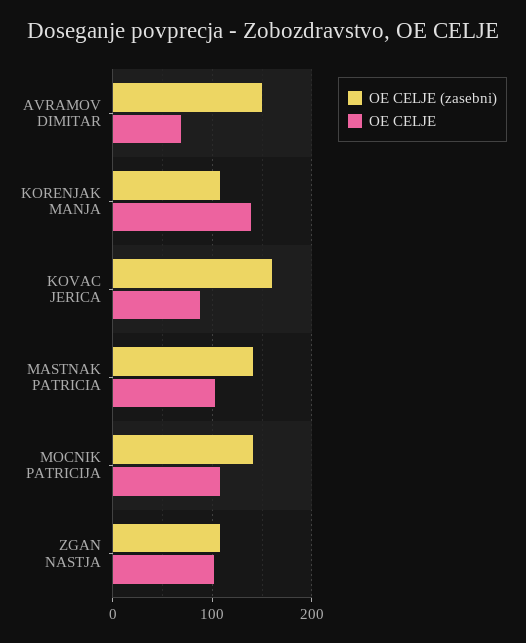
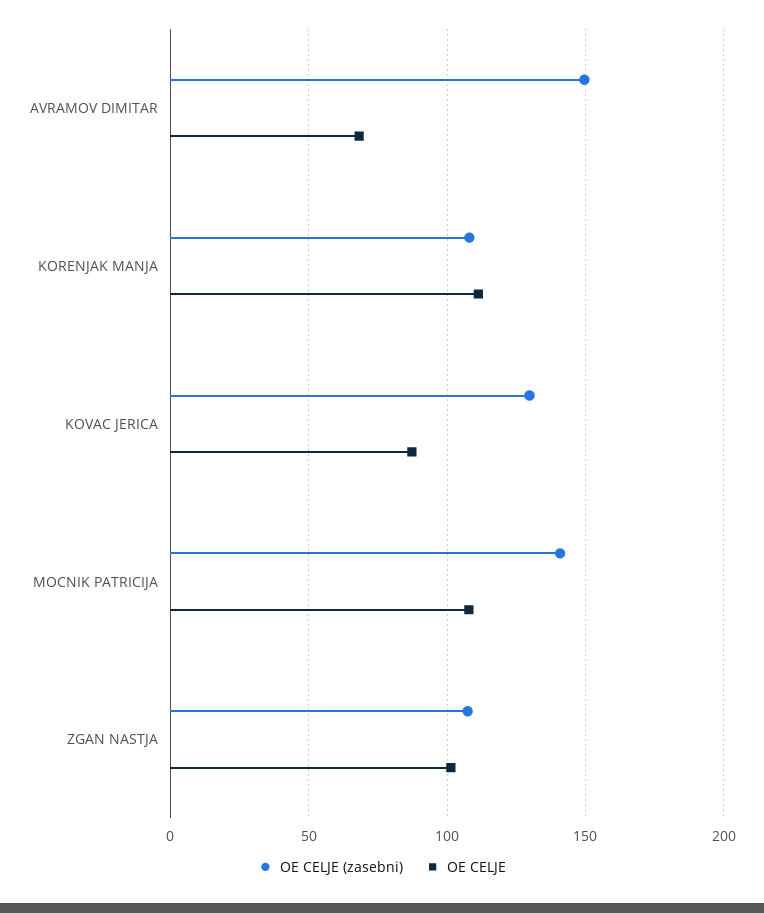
OE CELJE, KORENJAK MANJA: 140 -> 110
OE CELJE (zasebni), KOVAC JERICA: 160 -> 130
OE CELJE (zasebni), MASTNAK PATRICIA: 140 -> none
OE CELJE, MASTNAK PATRICIA: 100 -> none

